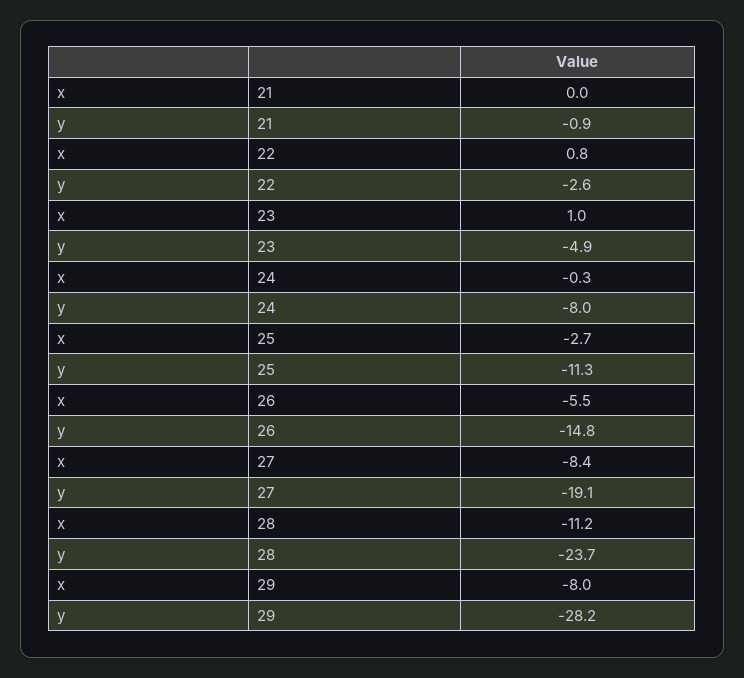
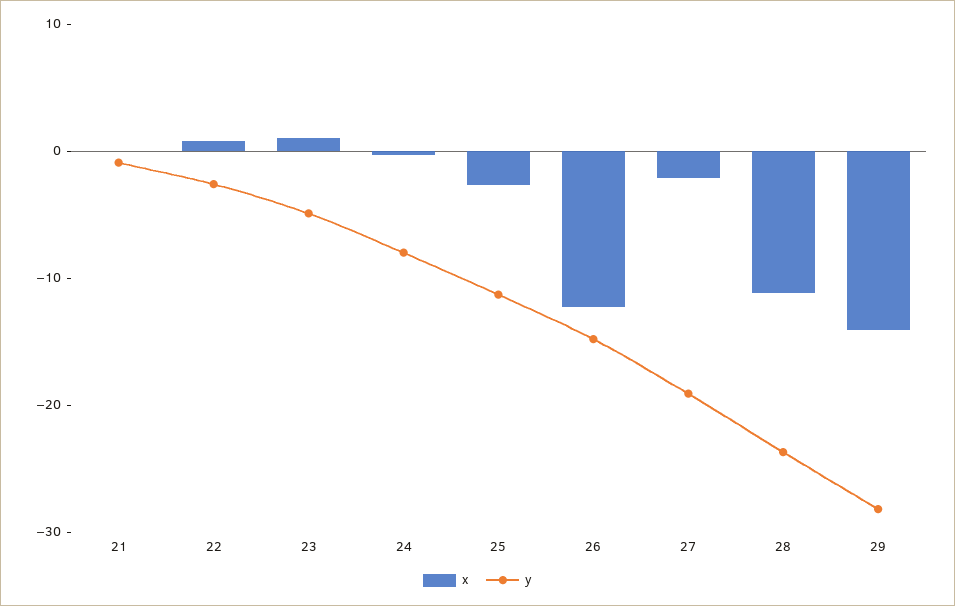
x, 26: -5.5 -> -12
x, 27: -8.4 -> -2
x, 29: -8 -> -14

